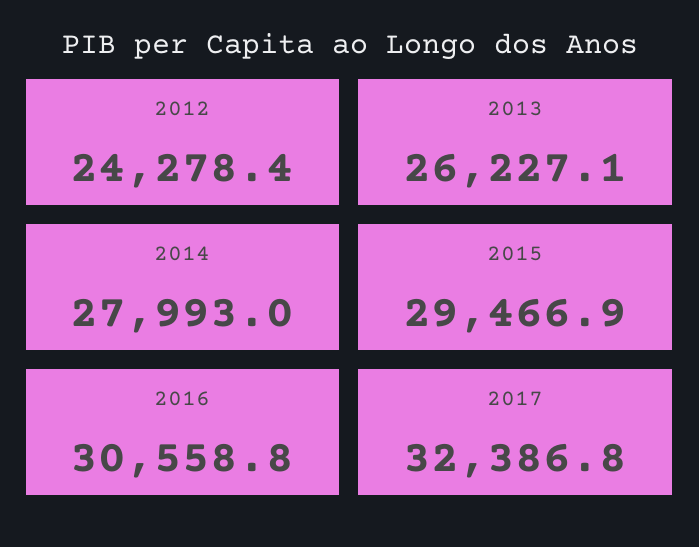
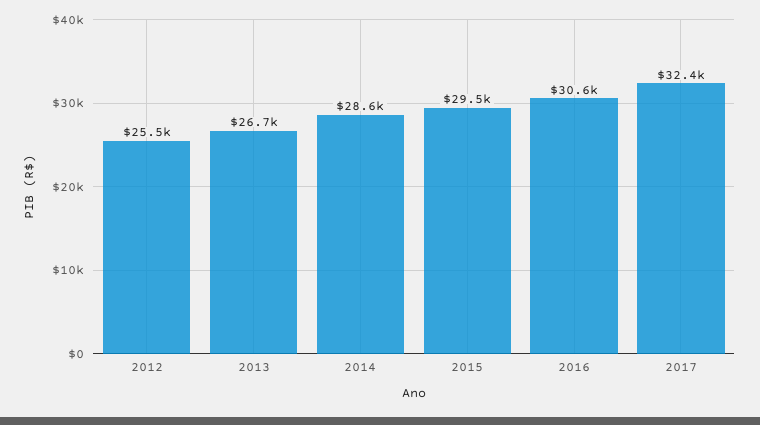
2012: 24278.4 -> 25500
2013: 26227.1 -> 26700
2014: 27993 -> 28600

